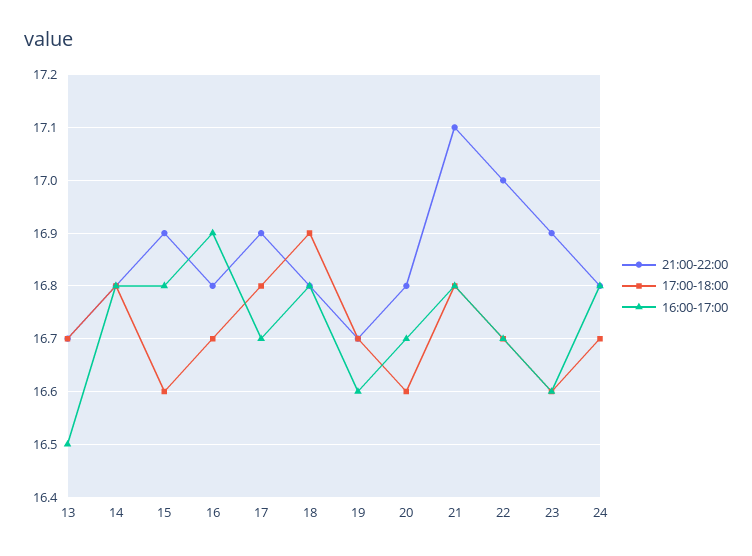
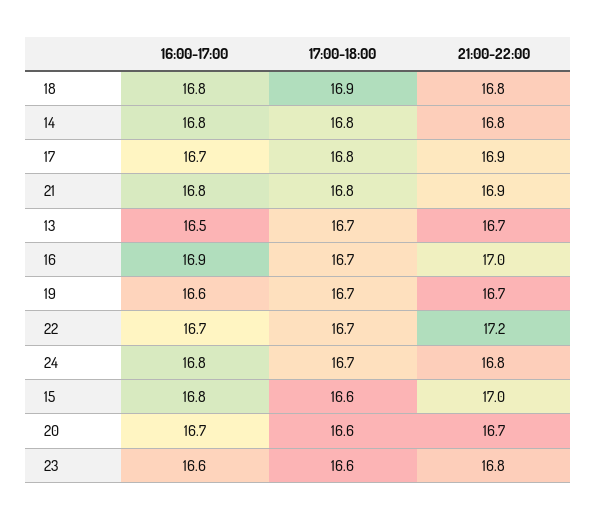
21:00-22:00, 15: 16.9 -> 17
21:00-22:00, 16: 16.8 -> 17
21:00-22:00, 20: 16.8 -> 16.7
21:00-22:00, 21: 17.1 -> 16.9
21:00-22:00, 22: 17 -> 17.2
21:00-22:00, 23: 16.9 -> 16.8

